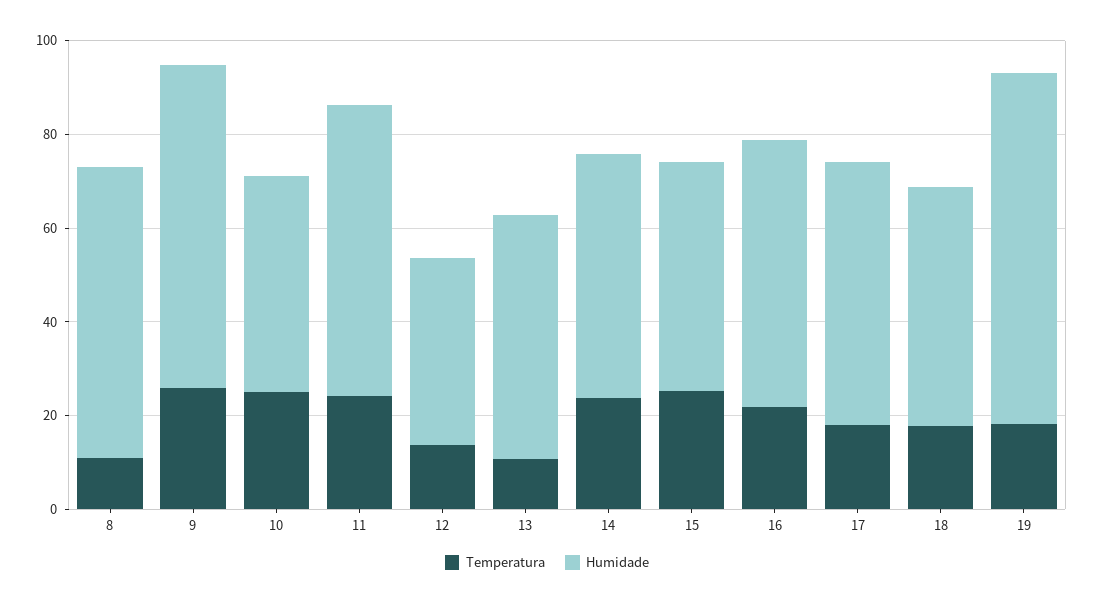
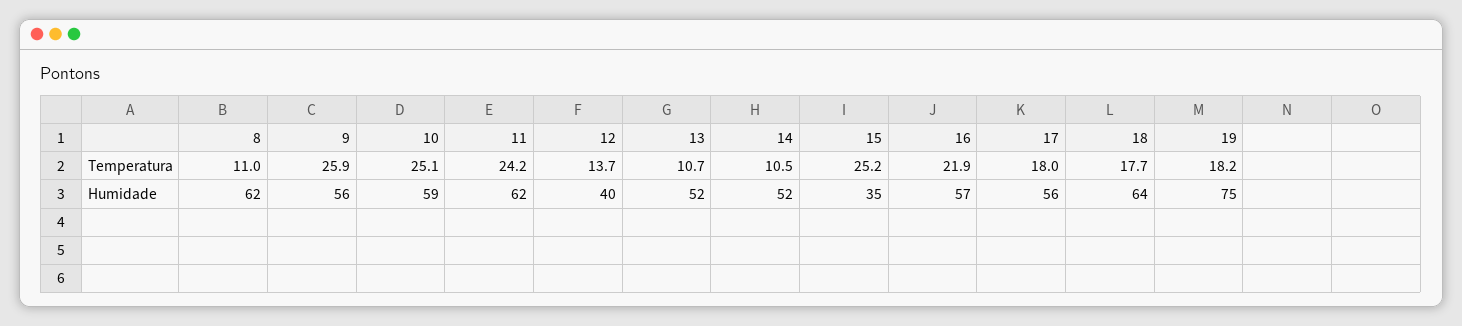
Humidade, 9: 70 -> 56
Humidade, 10: 45 -> 59
Temperatura, 14: 25 -> 10.5
Humidade, 15: 50 -> 35
Humidade, 18: 50 -> 64

